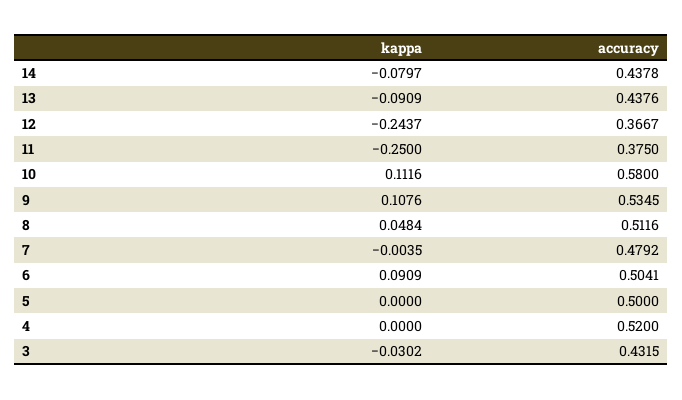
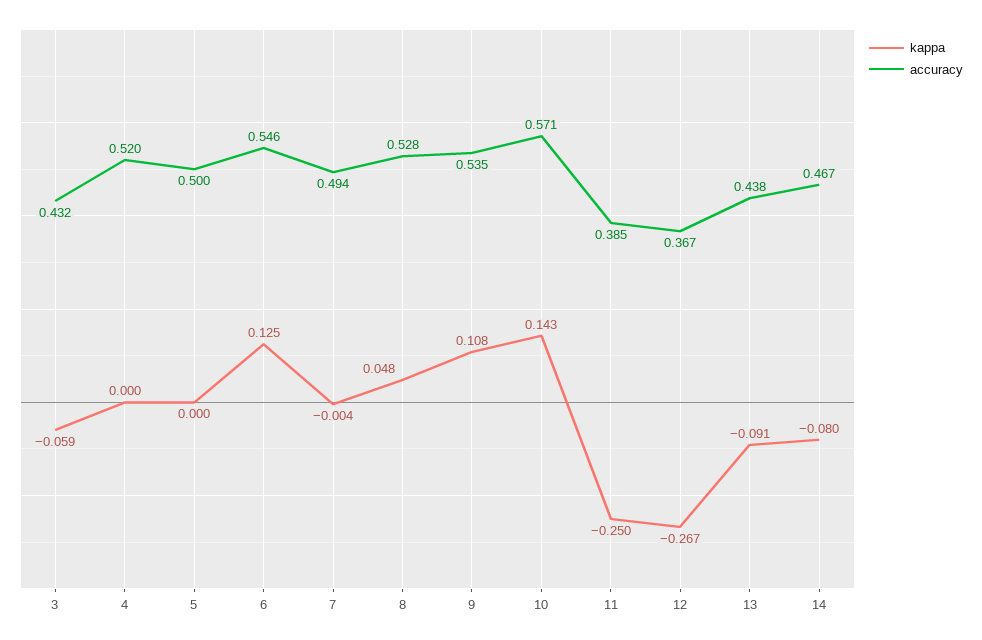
accuracy, 14: 0.4378 -> 0.467
kappa, 12: -0.2437 -> -0.267
accuracy, 11: 0.375 -> 0.385
kappa, 10: 0.1116 -> 0.143
accuracy, 10: 0.58 -> 0.571
accuracy, 8: 0.5116 -> 0.528
accuracy, 7: 0.4792 -> 0.494
kappa, 6: 0.0909 -> 0.125
accuracy, 6: 0.5041 -> 0.546
kappa, 3: -0.0302 -> -0.059

